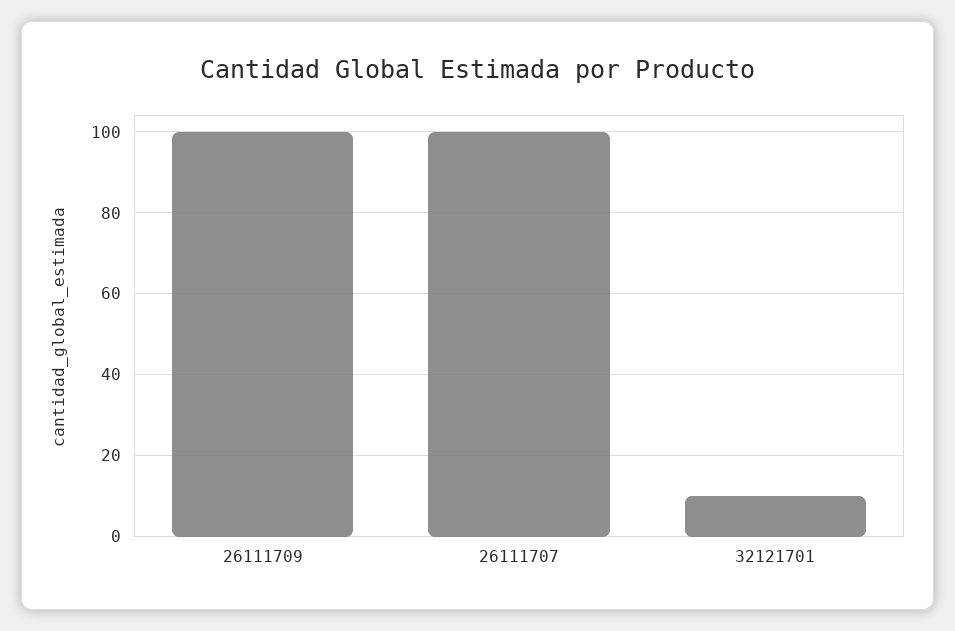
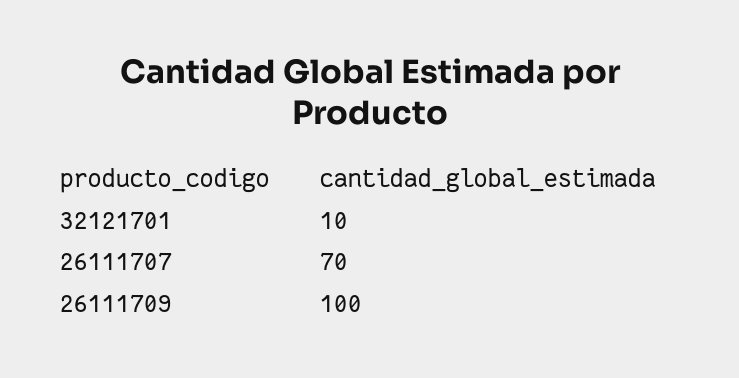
26111707: 100 -> 70

